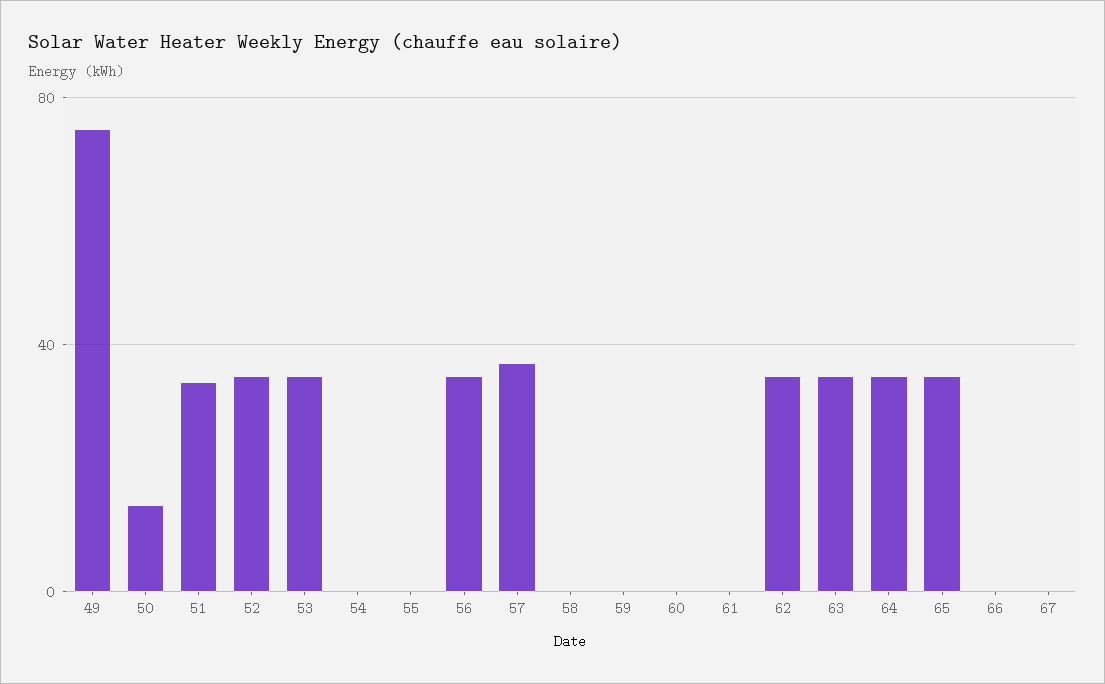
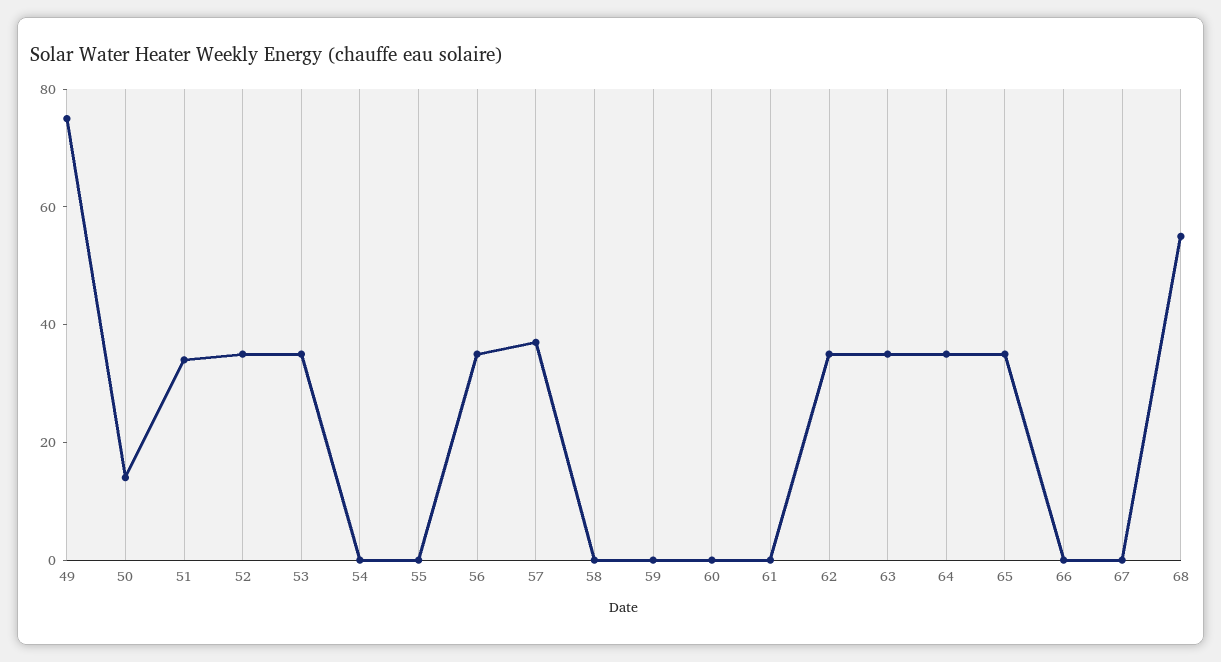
68: none -> 55

